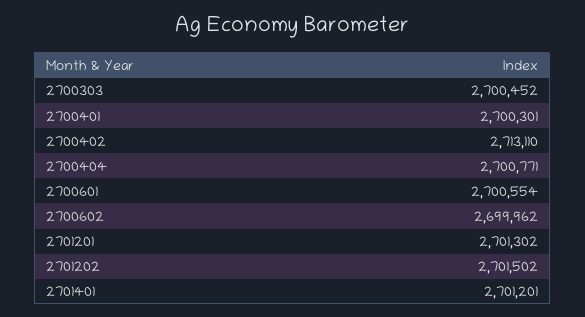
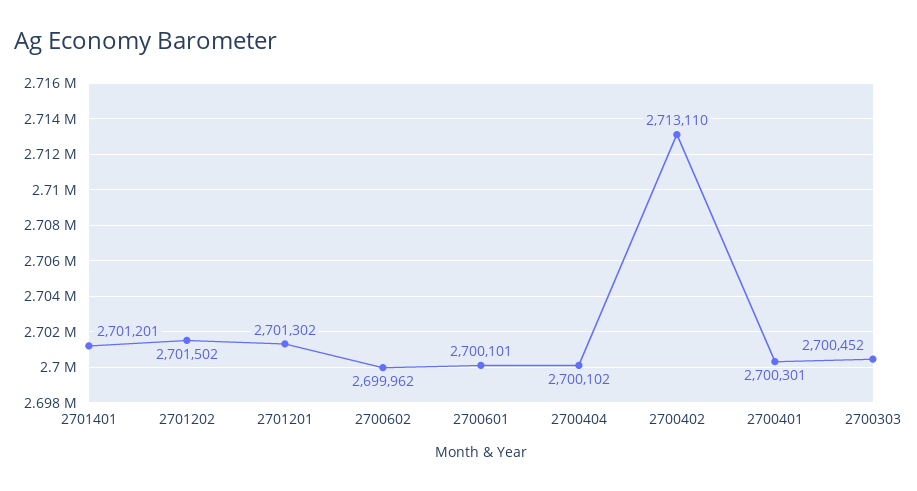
2700404: 2700771 -> 2700102
2700601: 2700554 -> 2700101

